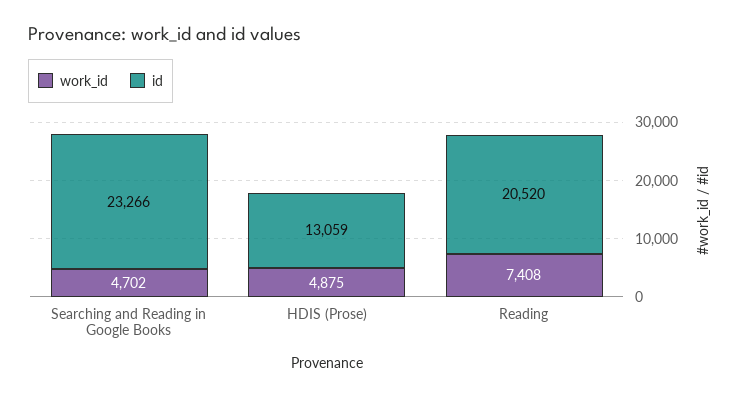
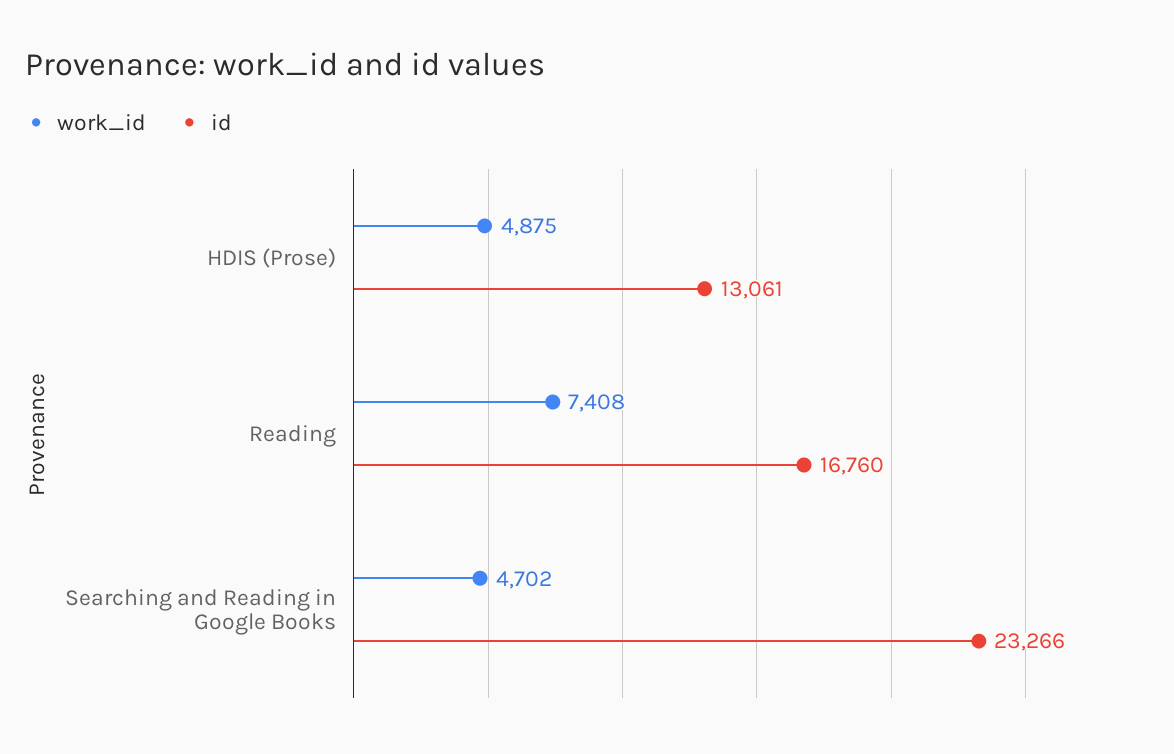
id, HDIS (Prose): 13059 -> 13061
id, Reading: 20520 -> 16760

